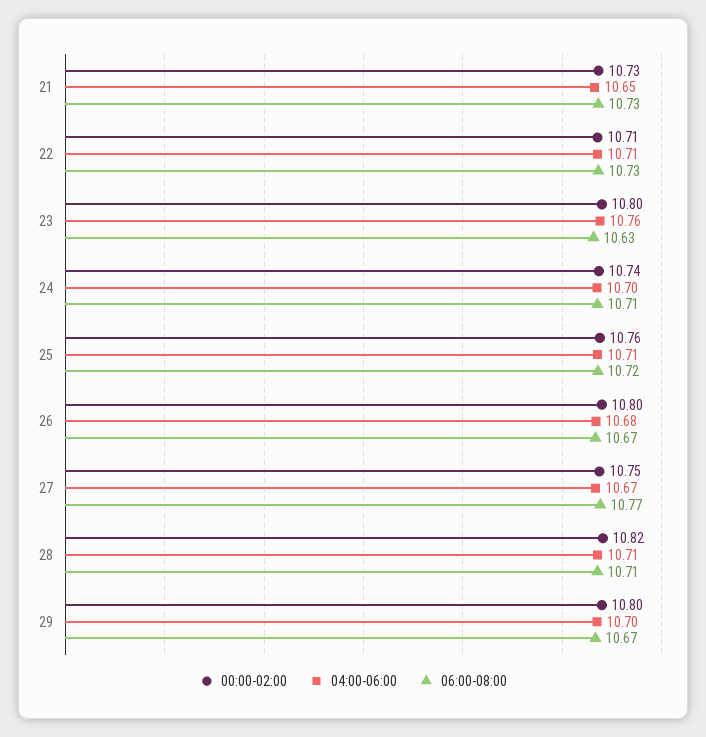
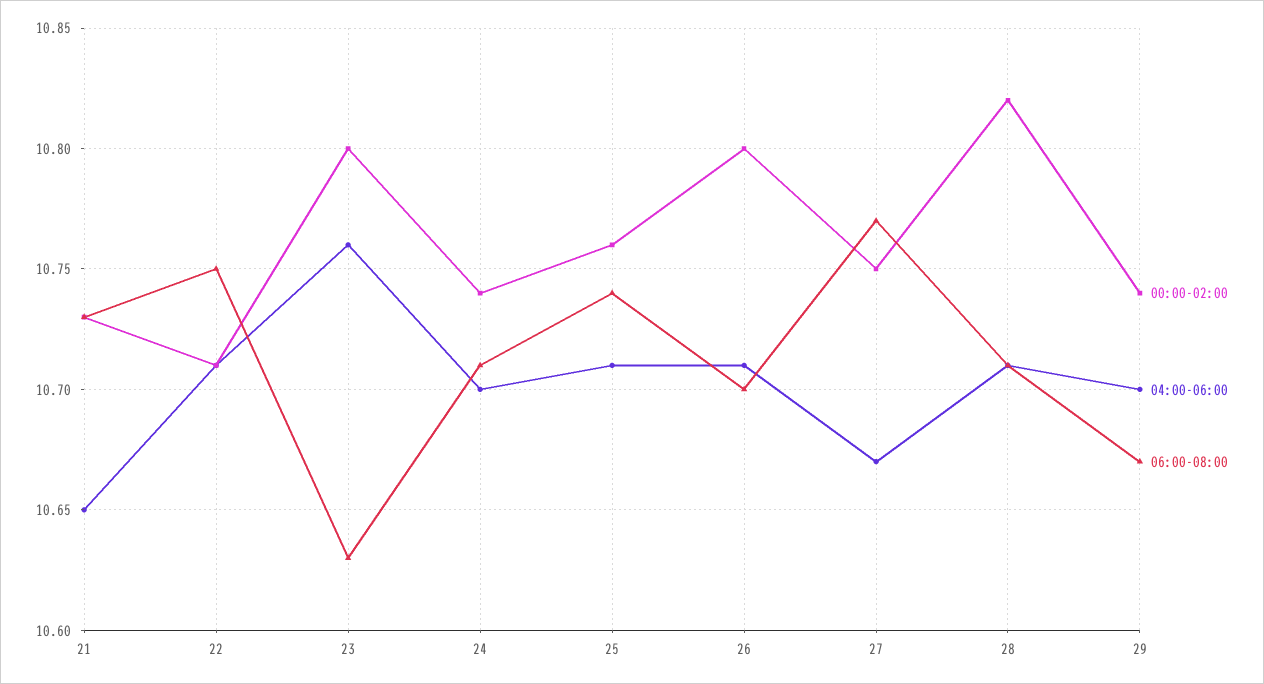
06:00-08:00, 22: 10.73 -> 10.75
06:00-08:00, 25: 10.72 -> 10.74
04:00-06:00, 26: 10.68 -> 10.71
06:00-08:00, 26: 10.67 -> 10.7
00:00-02:00, 29: 10.8 -> 10.74

